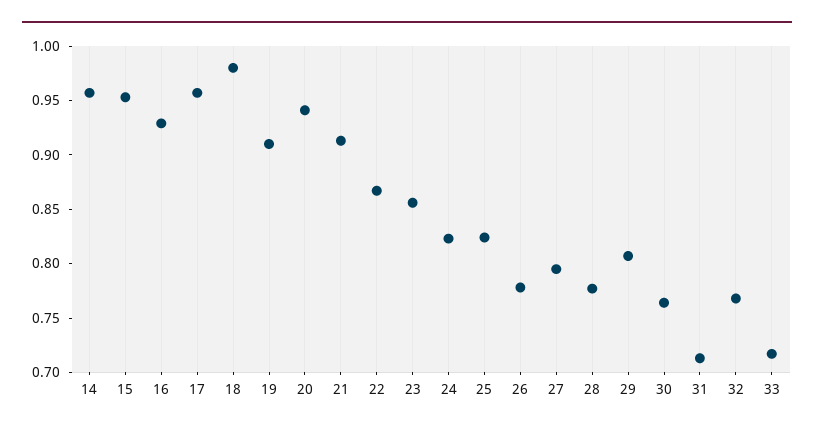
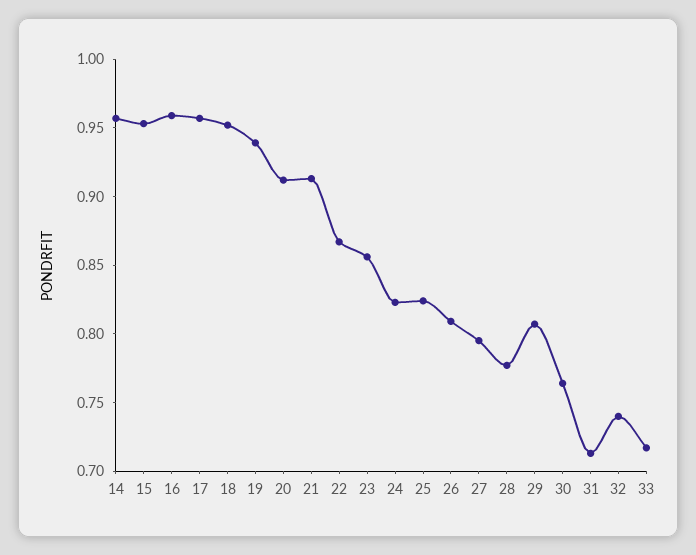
16: 0.93 -> 0.96
18: 0.98 -> 0.95
19: 0.91 -> 0.94
20: 0.94 -> 0.91
26: 0.78 -> 0.81
32: 0.77 -> 0.74

